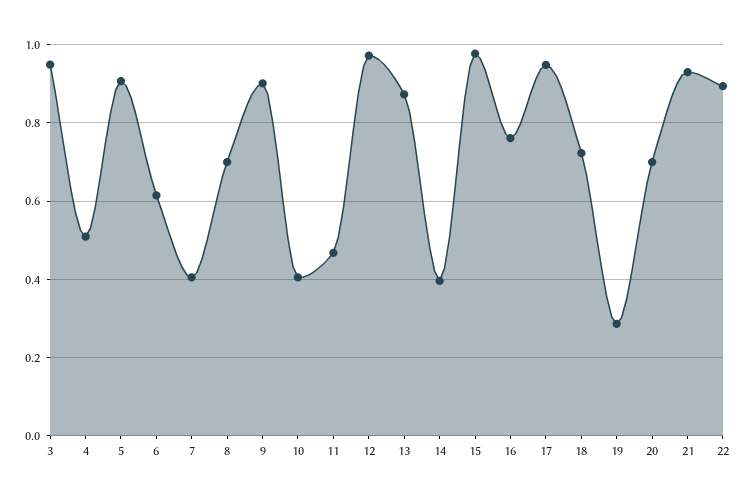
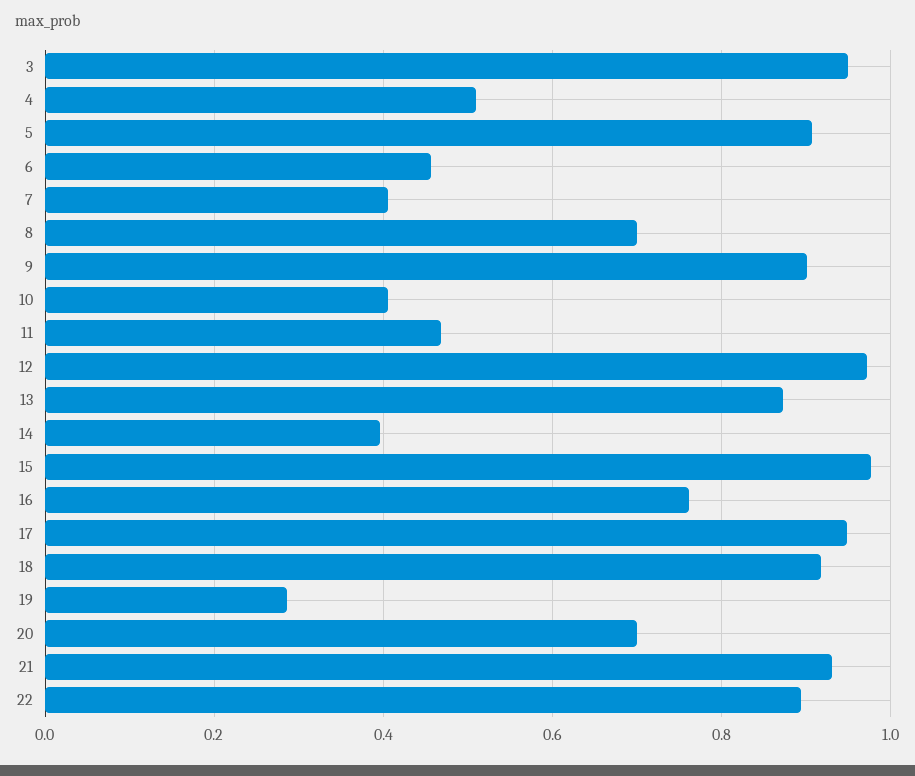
6: 0.62 -> 0.46
18: 0.72 -> 0.92

